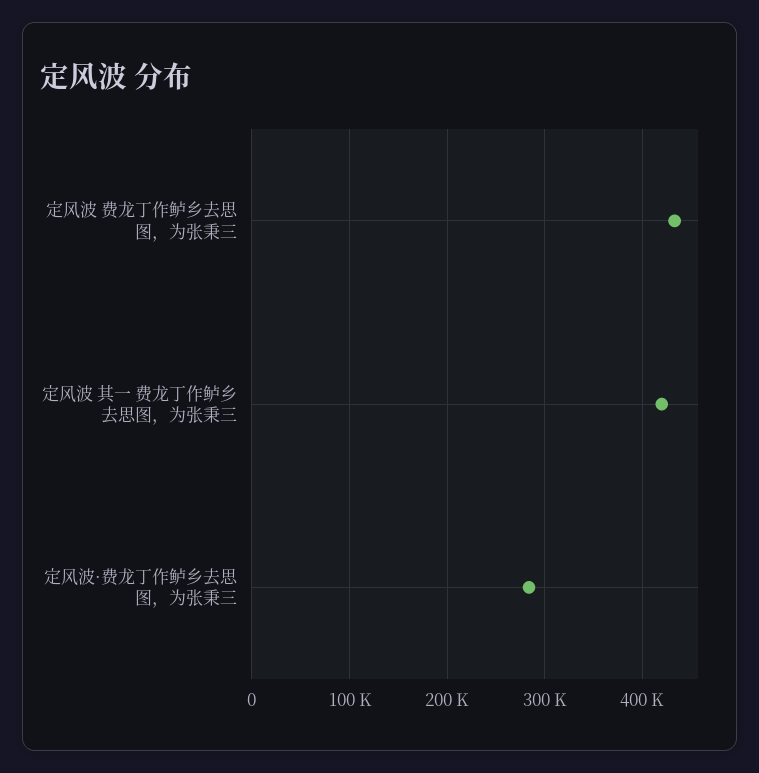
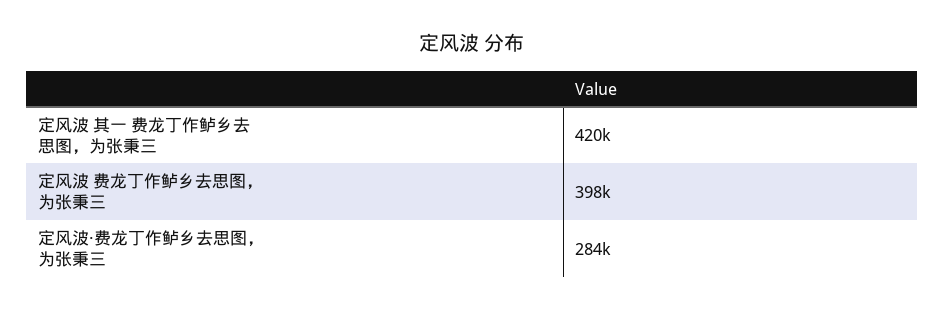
定风波 费龙丁作鲈乡去思图，为张秉三: 430000 -> 398000

